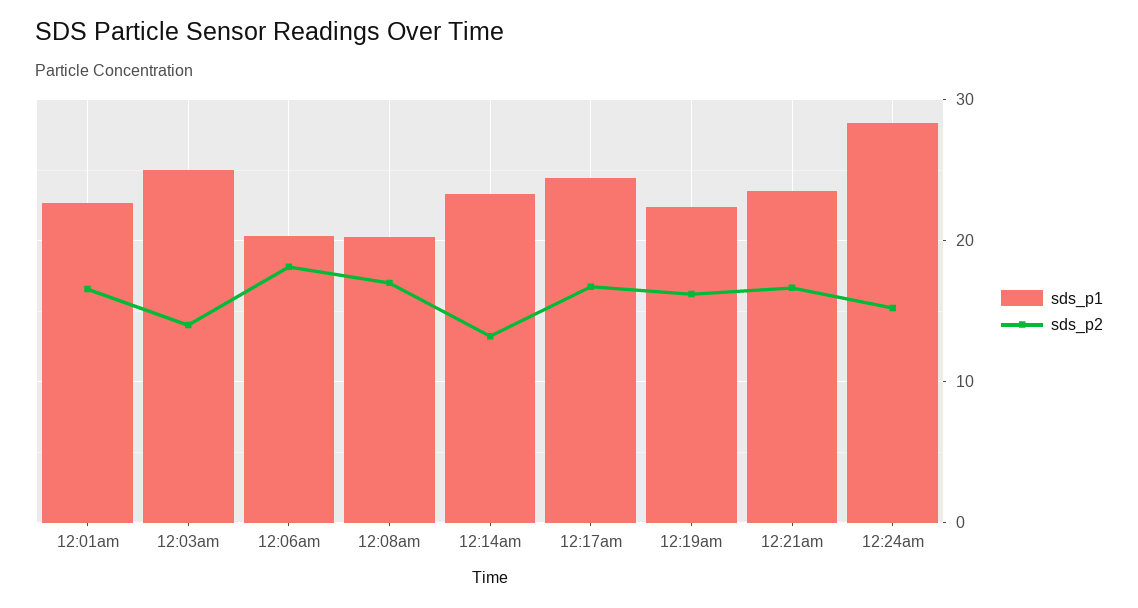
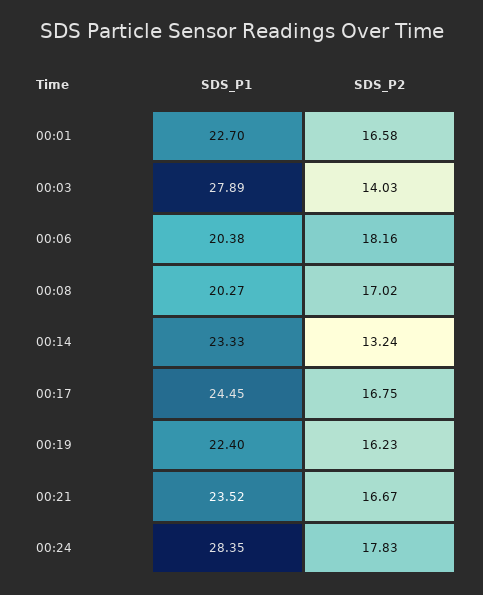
sds_p1, 12:03am: 25 -> 27.89
sds_p2, 12:24am: 15 -> 17.83

